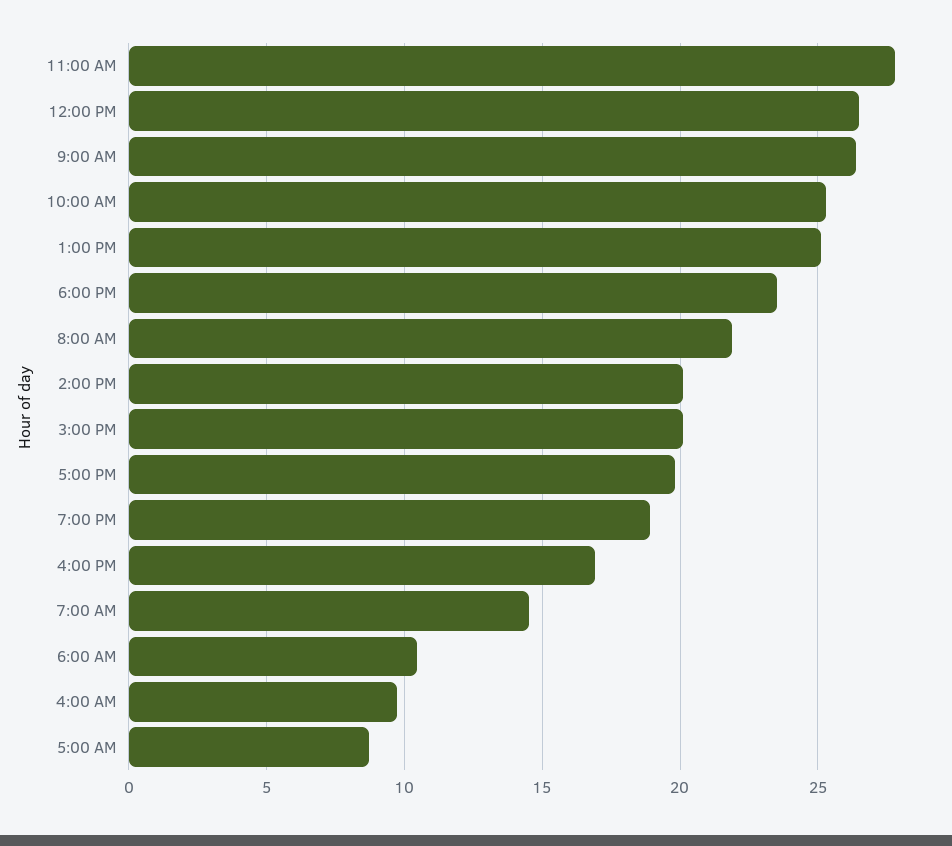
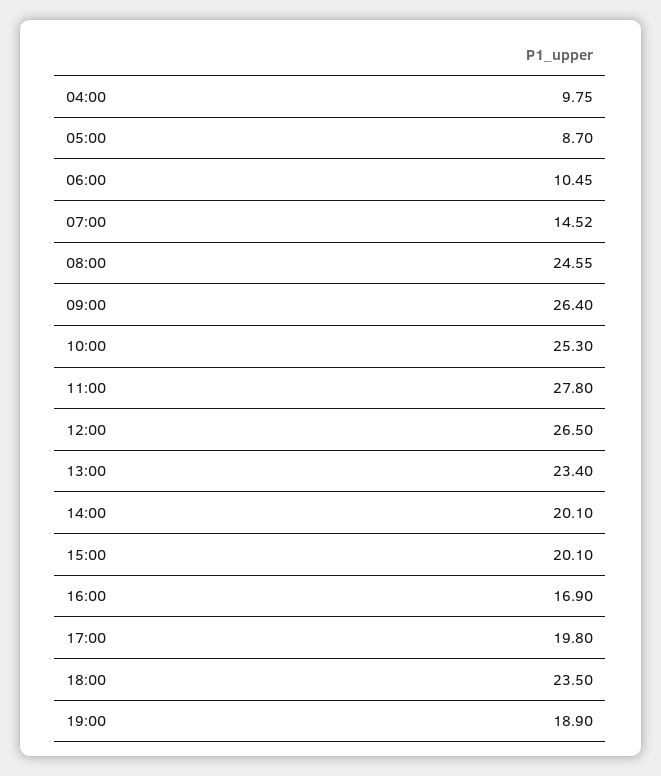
1:00 PM: 25 -> 23.4
8:00 AM: 22 -> 24.55

